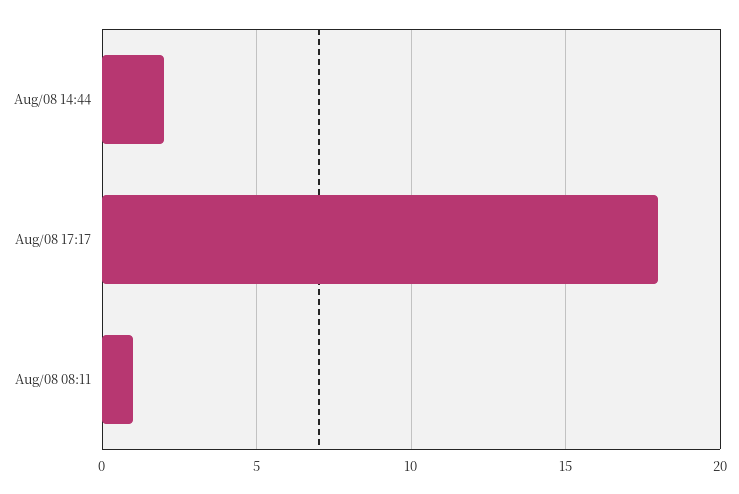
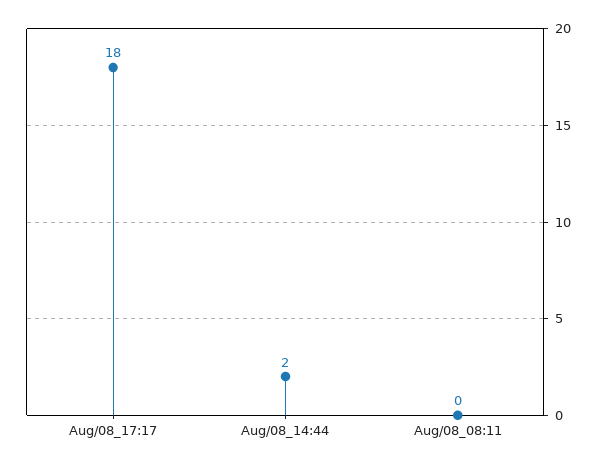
Aug/08 08:11: 1 -> 0

